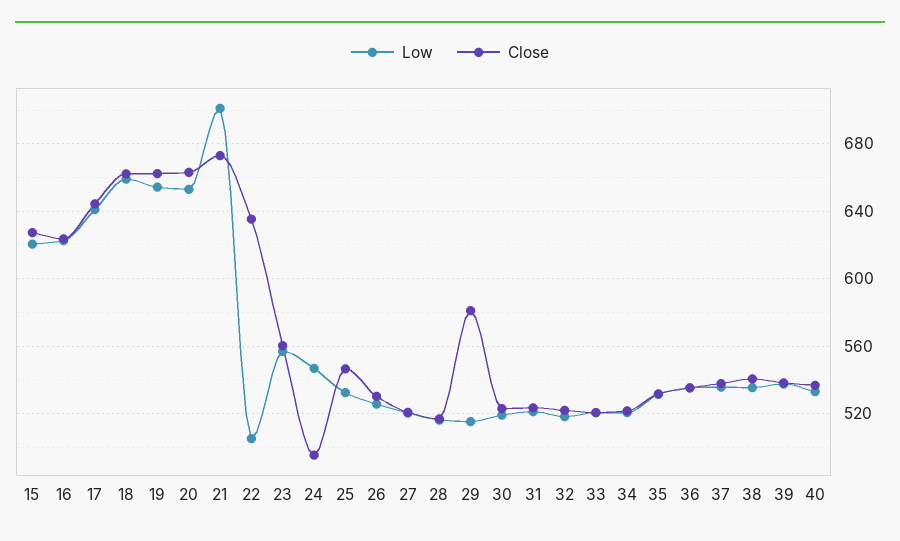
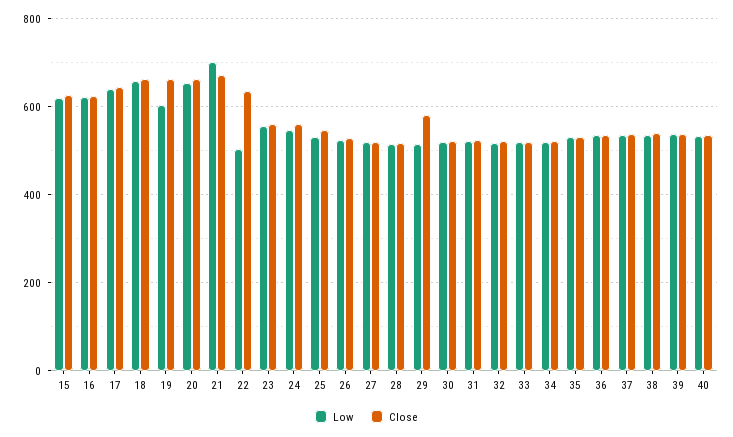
Low, 19: 655 -> 600
Close, 24: 495 -> 560

